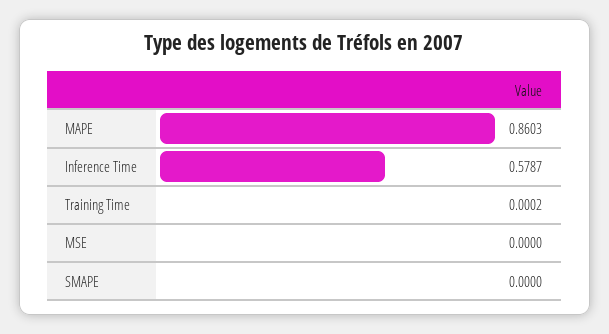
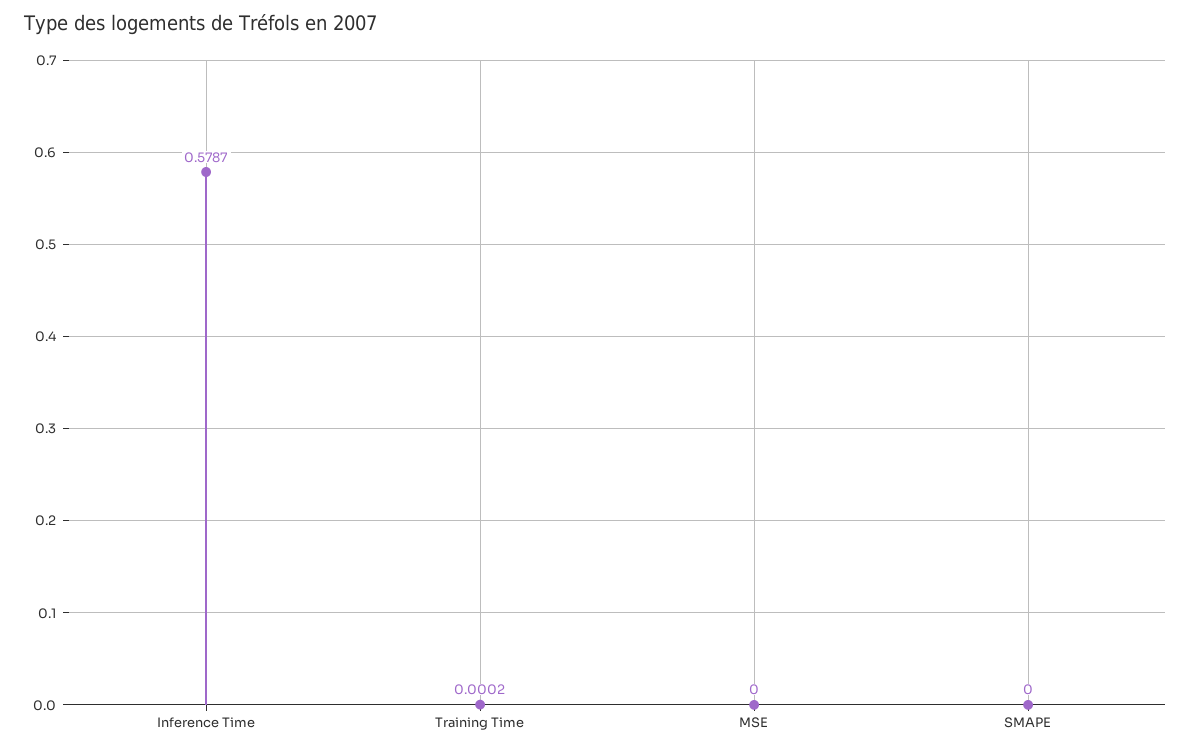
MAPE: 0.8603 -> none

